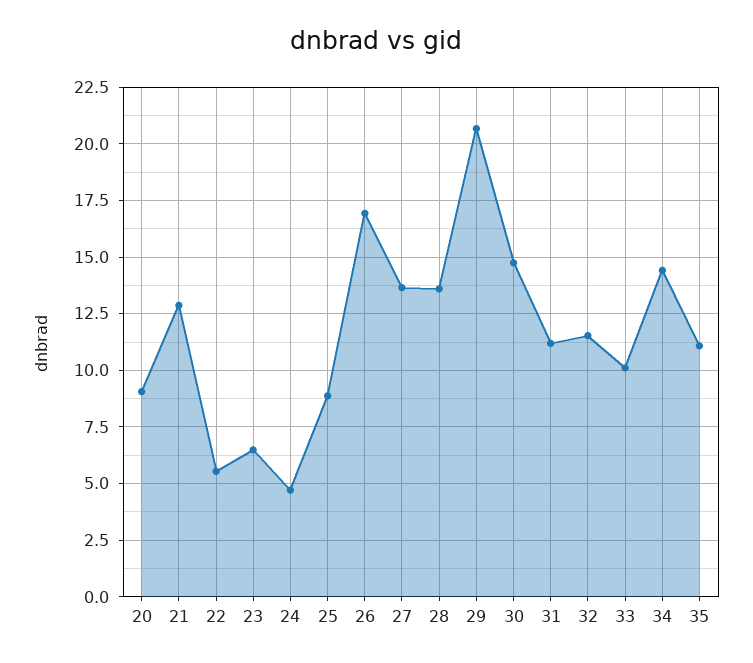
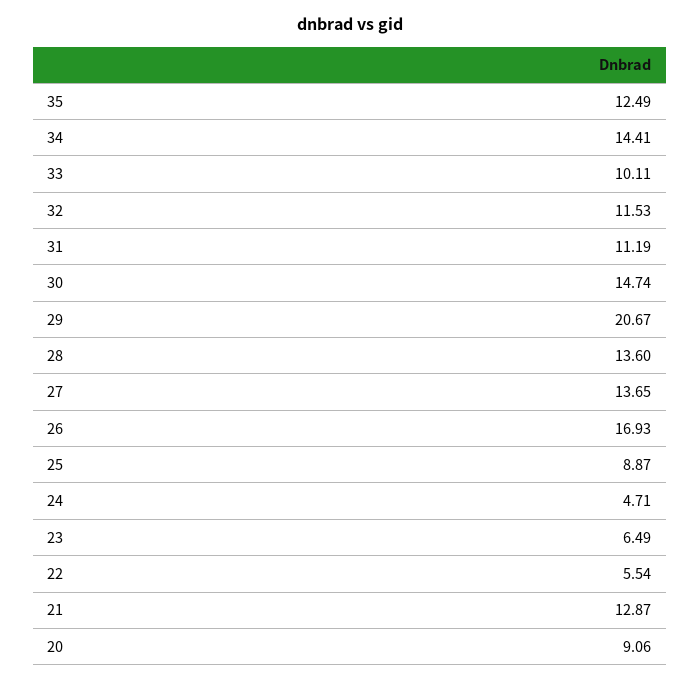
35: 11 -> 12.49

